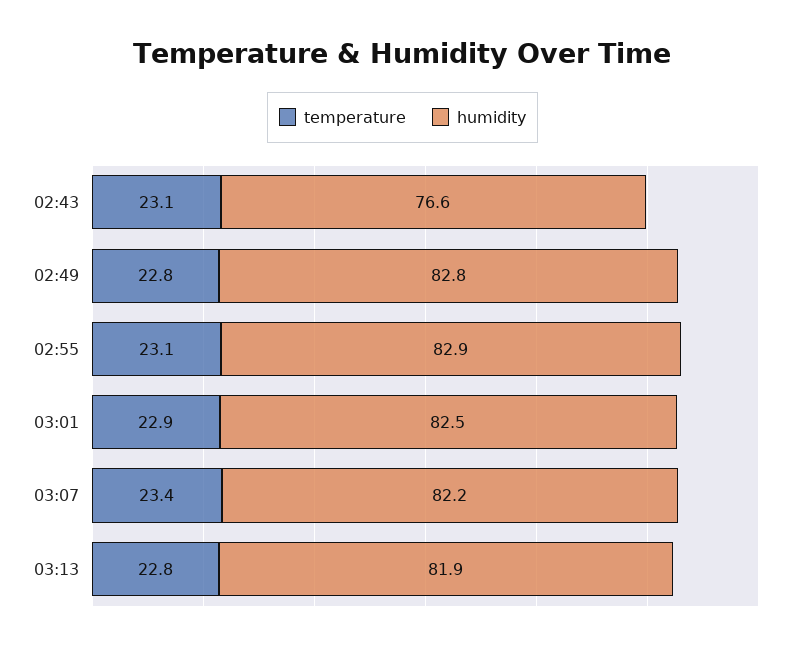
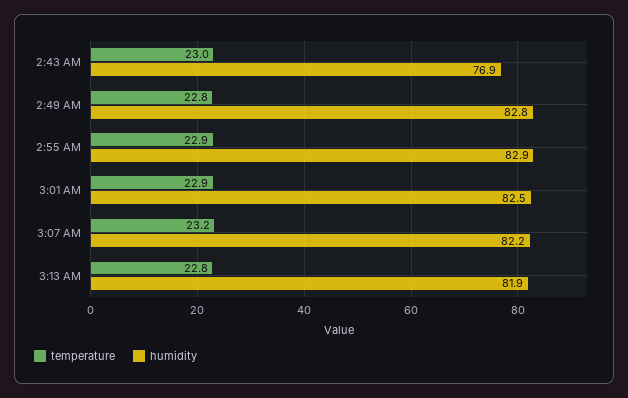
temperature, 02:43: 23.1 -> 23
humidity, 02:43: 76.6 -> 76.9
temperature, 02:55: 23.1 -> 22.9
temperature, 03:07: 23.4 -> 23.2

